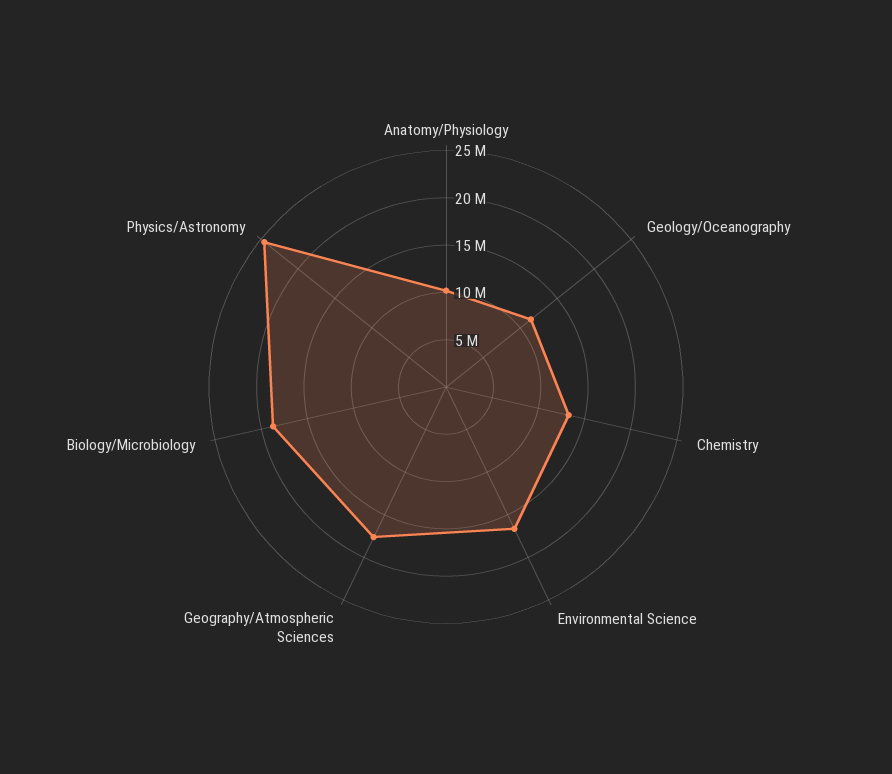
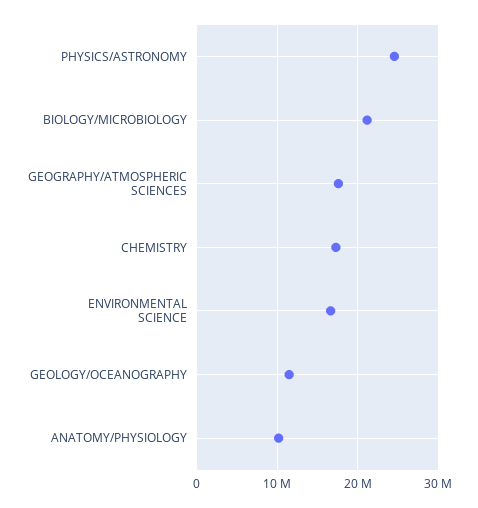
Chemistry: 13000000 -> 17000000
Biology/Microbiology: 19000000 -> 21000000

